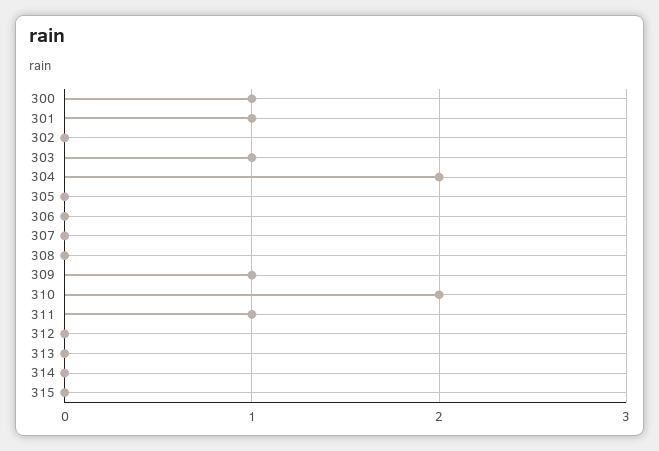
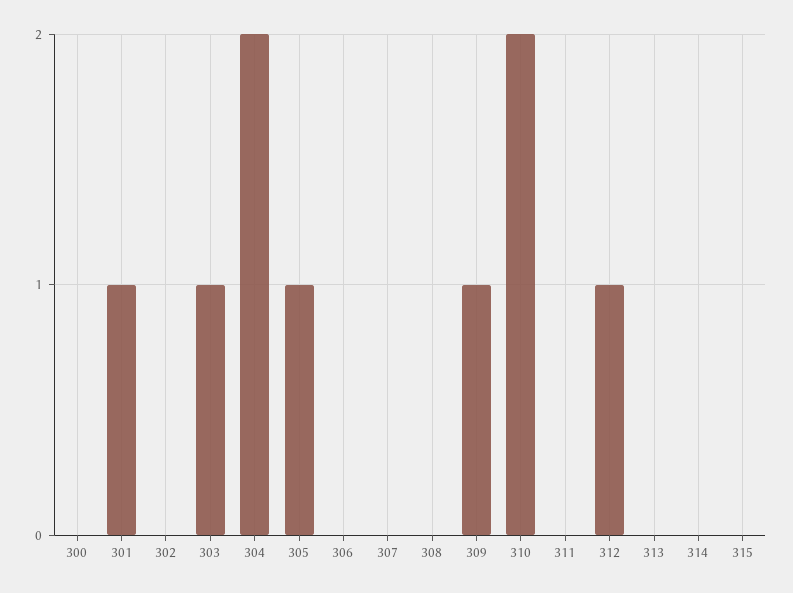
300: 1 -> 0
305: 0 -> 1
311: 1 -> 0
312: 0 -> 1

